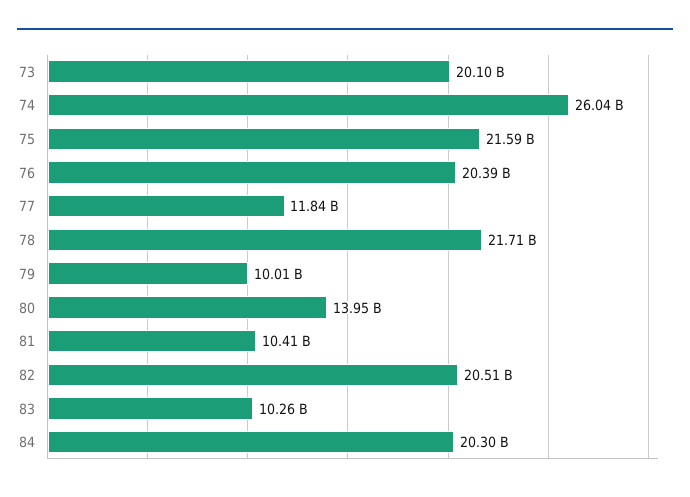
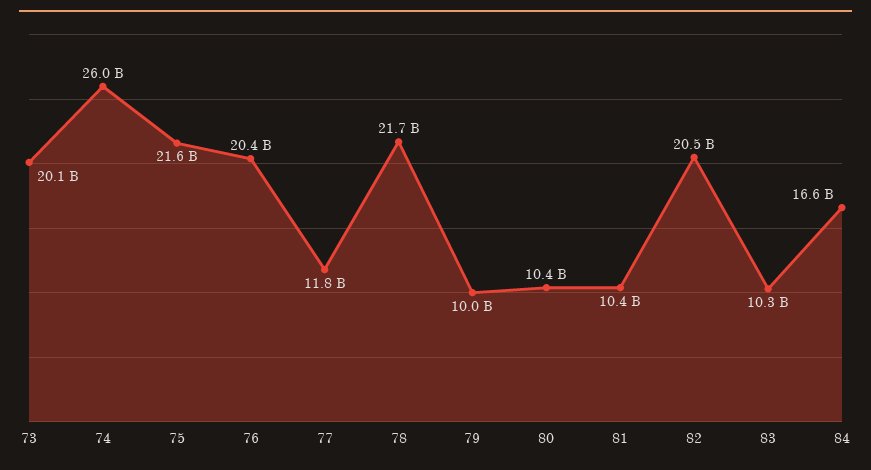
80: 13950000000 -> 10400000000
84: 20300000000 -> 16600000000

